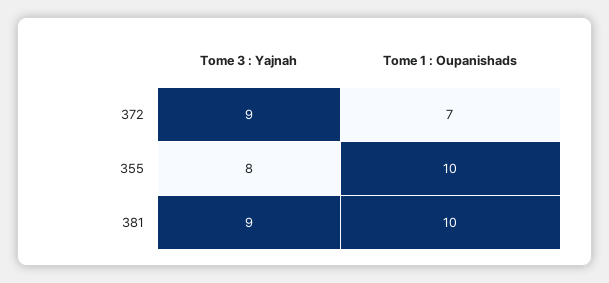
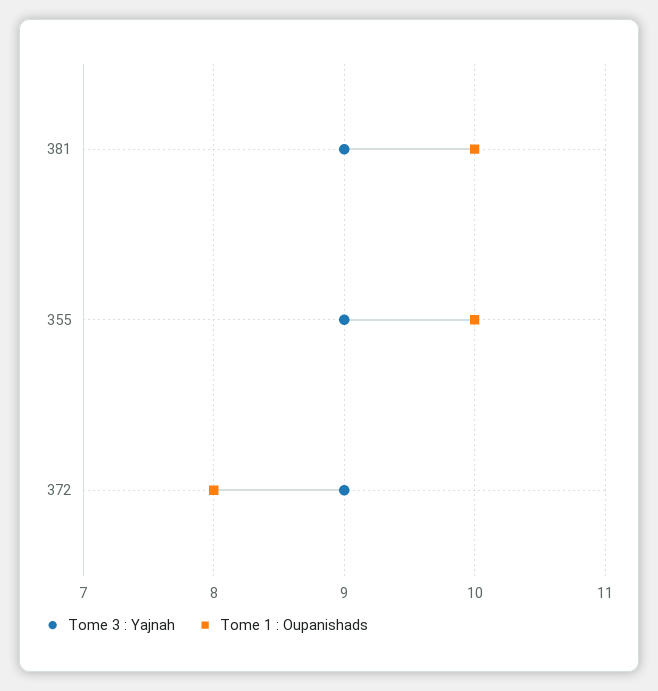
Tome 1 : Oupanishads, 372: 7 -> 8
Tome 3 : Yajnah, 355: 8 -> 9

